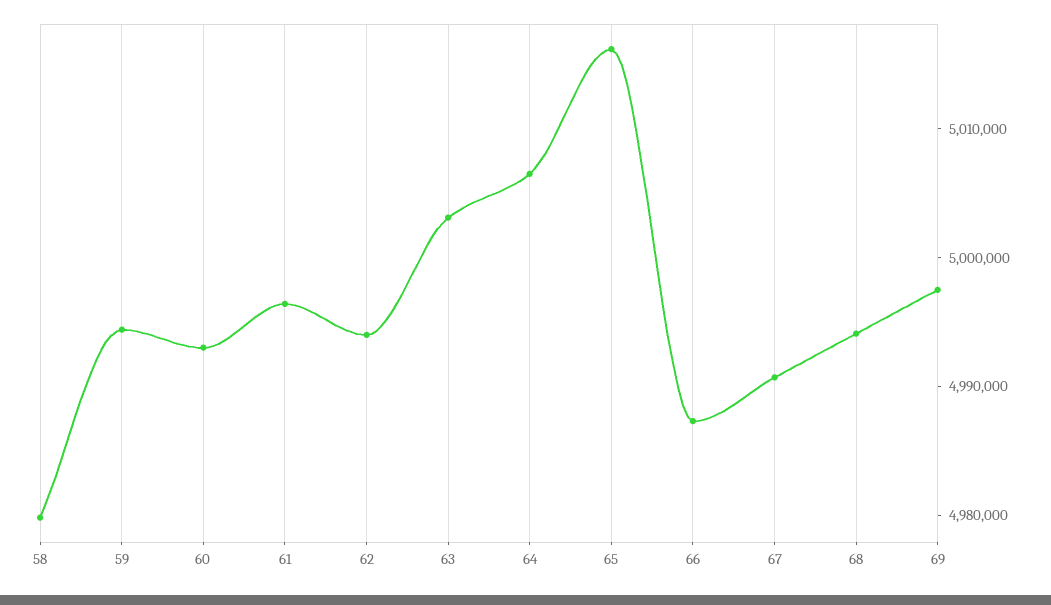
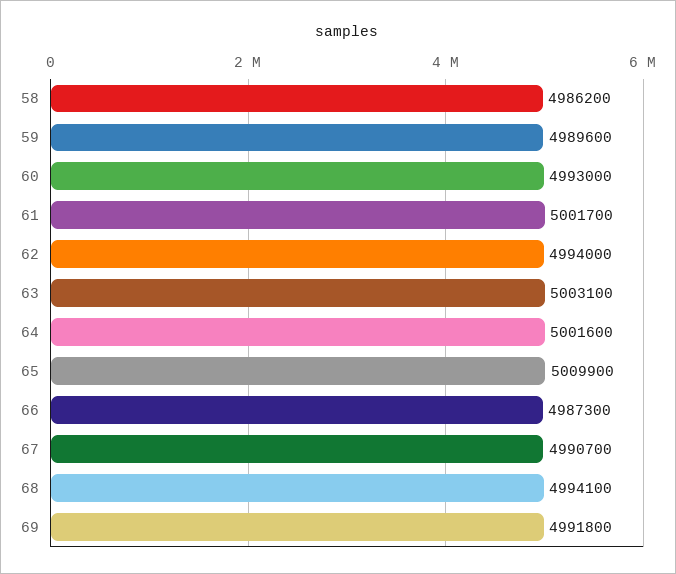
58: 4980000 -> 4986200
59: 4994000 -> 4989600
61: 4996000 -> 5001700
64: 5006000 -> 5001600
65: 5016000 -> 5009900
69: 4998000 -> 4991800

